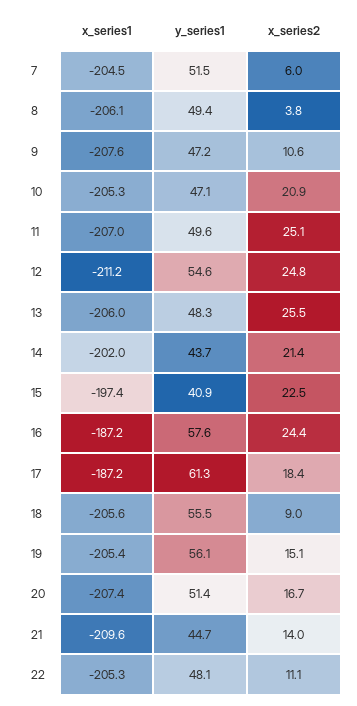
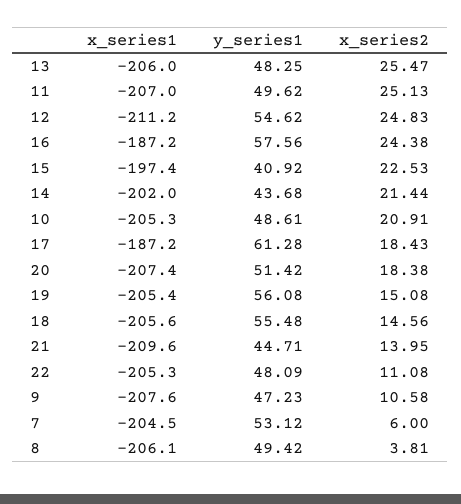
y_series1, 7: 51.5 -> 53.12
y_series1, 10: 47.1 -> 48.61
x_series2, 18: 9 -> 14.56
x_series2, 20: 16.7 -> 18.38

